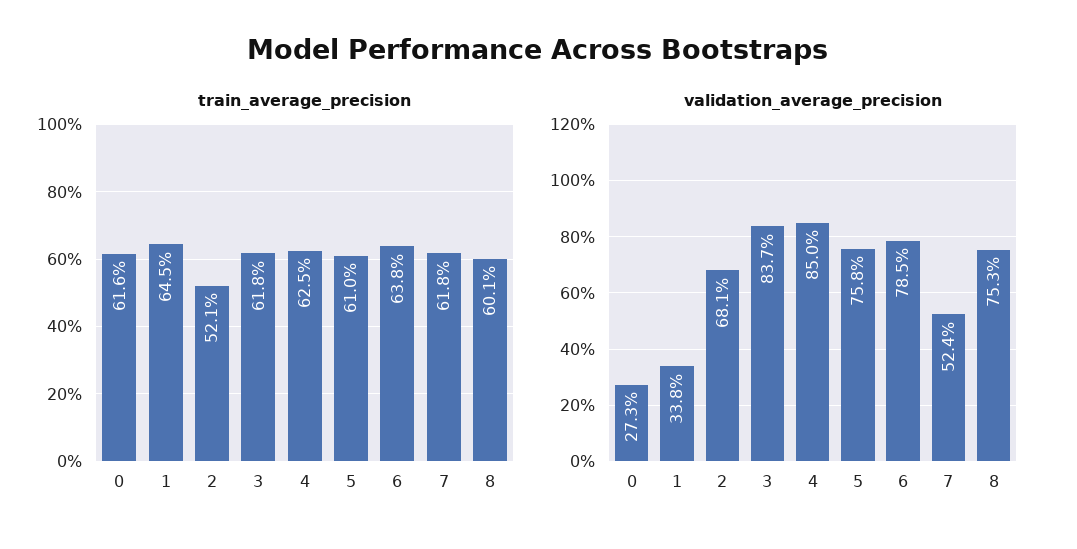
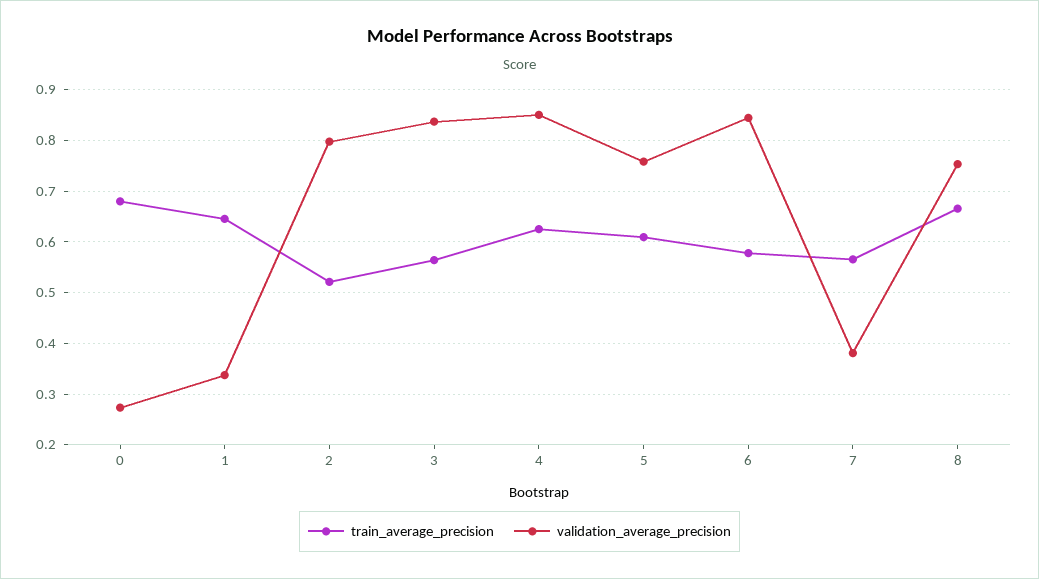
train_average_precision, 0: 0.616 -> 0.68
train_average_precision, 3: 0.618 -> 0.56
train_average_precision, 6: 0.638 -> 0.58
train_average_precision, 7: 0.618 -> 0.56
train_average_precision, 8: 0.601 -> 0.66
validation_average_precision, 2: 0.681 -> 0.8
validation_average_precision, 6: 0.785 -> 0.84
validation_average_precision, 7: 0.524 -> 0.38

